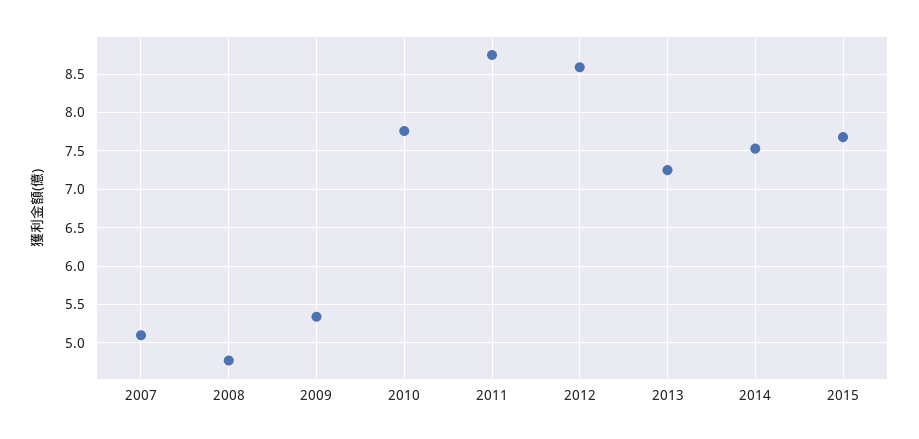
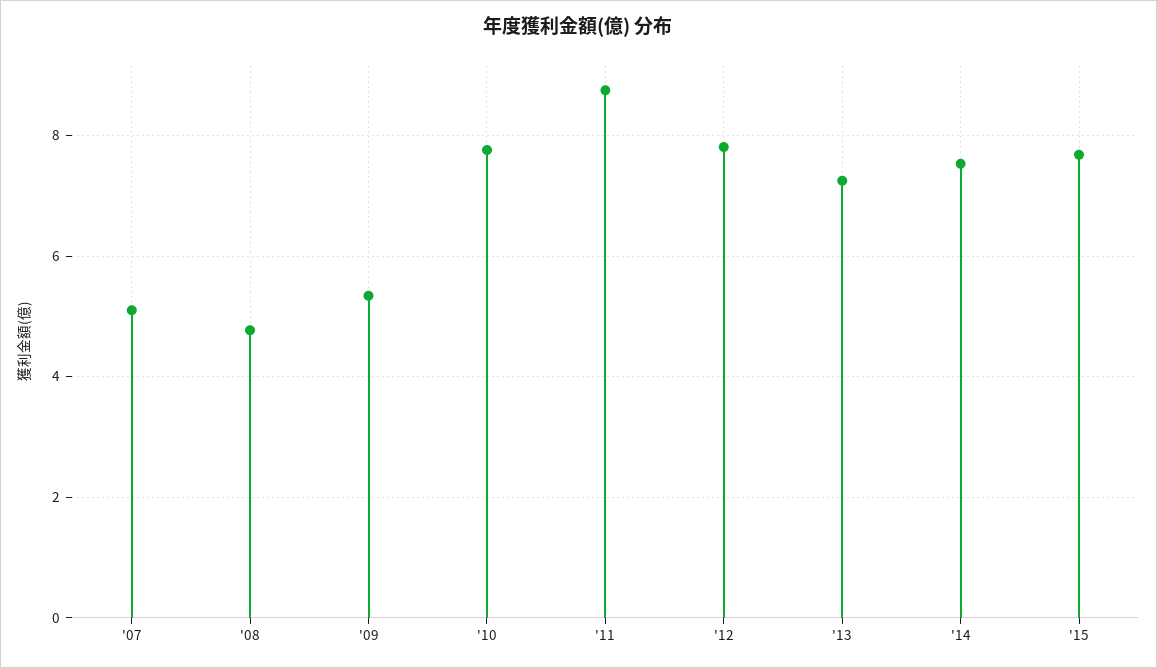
2012: 8.6 -> 7.8

